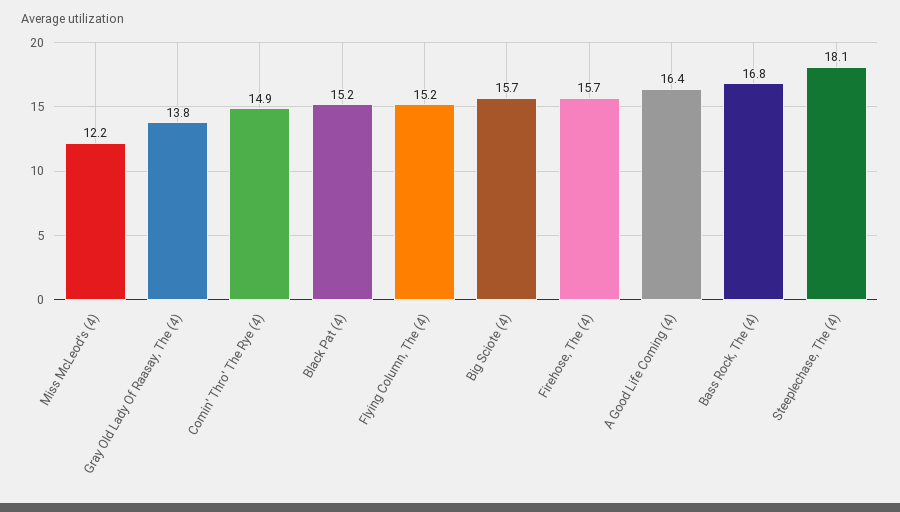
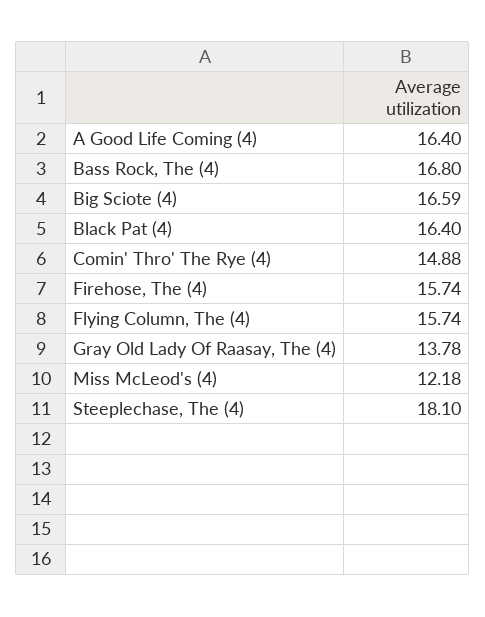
Black Pat (4): 15.2 -> 16.4
Flying Column, The (4): 15.2 -> 15.74
Big Sciote (4): 15.7 -> 16.59

